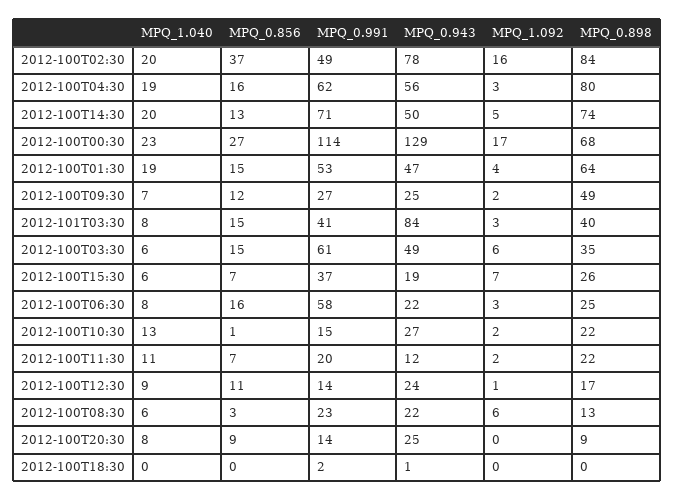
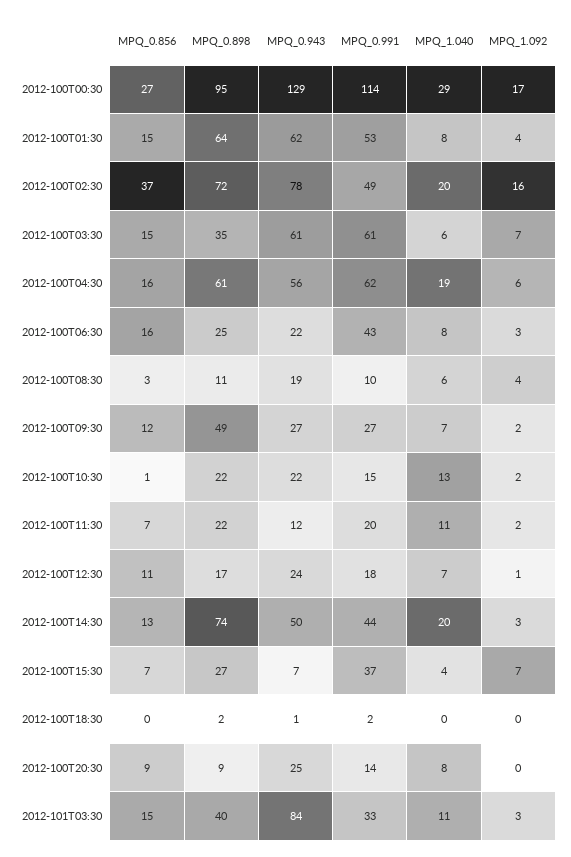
MPQ_0.898, 2012-100T02:30: 84 -> 72
MPQ_1.092, 2012-100T04:30: 3 -> 6
MPQ_0.898, 2012-100T04:30: 80 -> 61
MPQ_0.991, 2012-100T14:30: 71 -> 44
MPQ_1.092, 2012-100T14:30: 5 -> 3
MPQ_1.040, 2012-100T00:30: 23 -> 29
MPQ_0.898, 2012-100T00:30: 68 -> 95
MPQ_1.040, 2012-100T01:30: 19 -> 8
MPQ_0.943, 2012-100T01:30: 47 -> 62
MPQ_0.943, 2012-100T09:30: 25 -> 27
MPQ_1.040, 2012-101T03:30: 8 -> 11
MPQ_0.991, 2012-101T03:30: 41 -> 33
MPQ_0.943, 2012-100T03:30: 49 -> 61
MPQ_1.092, 2012-100T03:30: 6 -> 7
MPQ_1.040, 2012-100T15:30: 6 -> 4
MPQ_0.943, 2012-100T15:30: 19 -> 7
MPQ_0.898, 2012-100T15:30: 26 -> 27
MPQ_0.991, 2012-100T06:30: 58 -> 43
MPQ_0.943, 2012-100T10:30: 27 -> 22
MPQ_1.040, 2012-100T12:30: 9 -> 7
MPQ_0.991, 2012-100T12:30: 14 -> 18
MPQ_0.991, 2012-100T08:30: 23 -> 10
MPQ_0.943, 2012-100T08:30: 22 -> 19
MPQ_1.092, 2012-100T08:30: 6 -> 4
MPQ_0.898, 2012-100T08:30: 13 -> 11
MPQ_0.898, 2012-100T18:30: 0 -> 2

